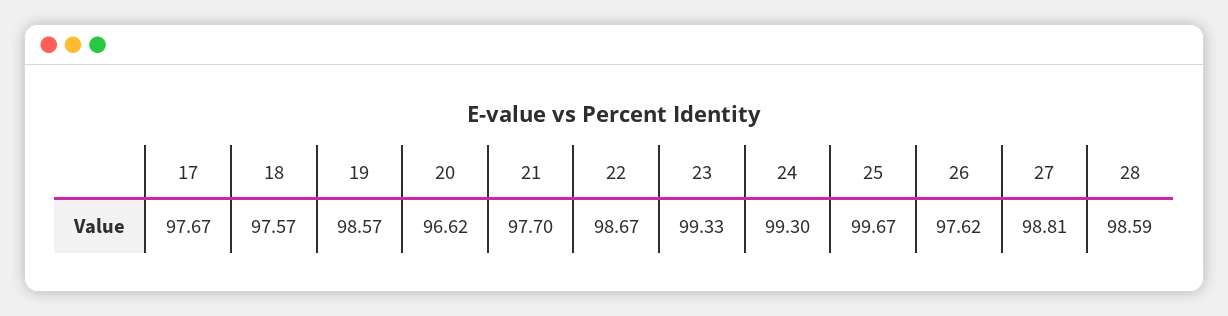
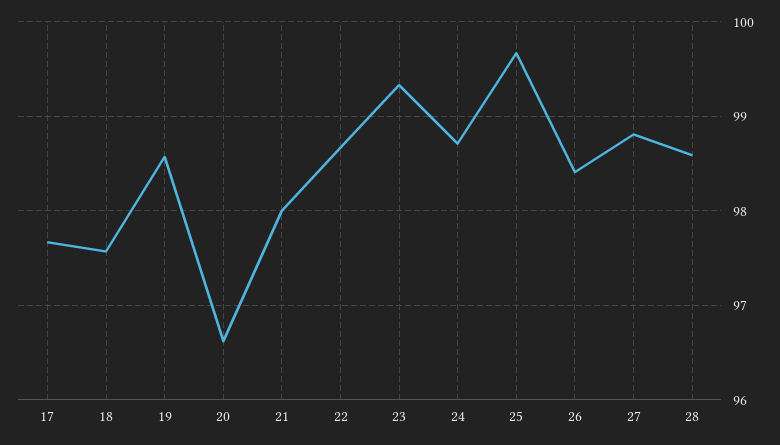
21: 97.7 -> 98
24: 99.3 -> 98.7
26: 97.62 -> 98.4

